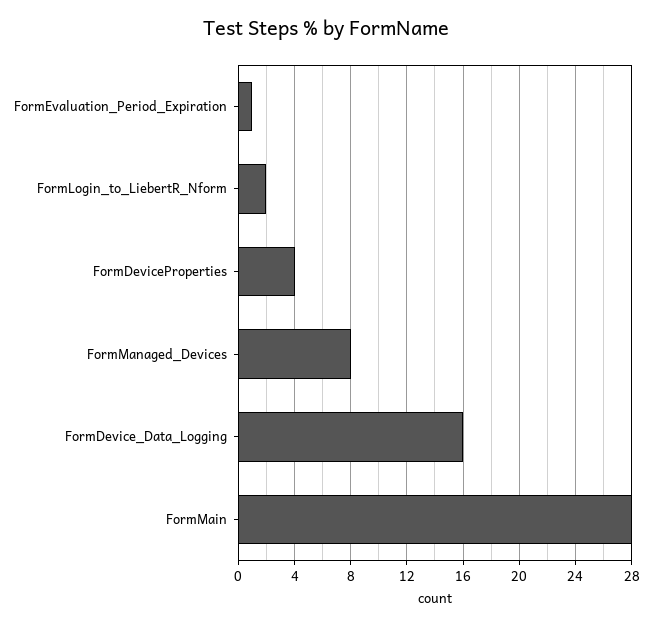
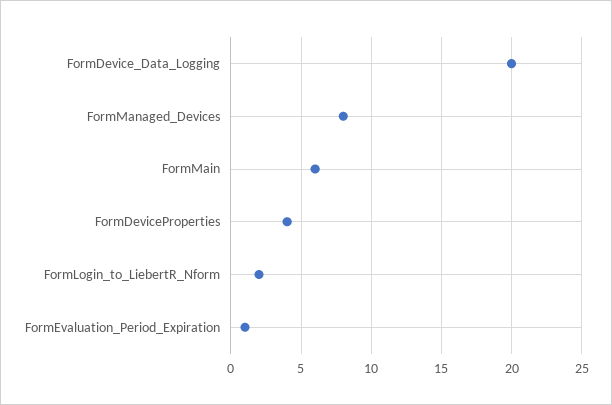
FormDevice_Data_Logging: 16 -> 20
FormMain: 28 -> 6

